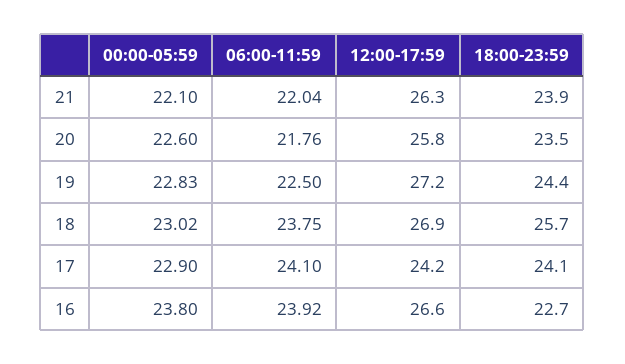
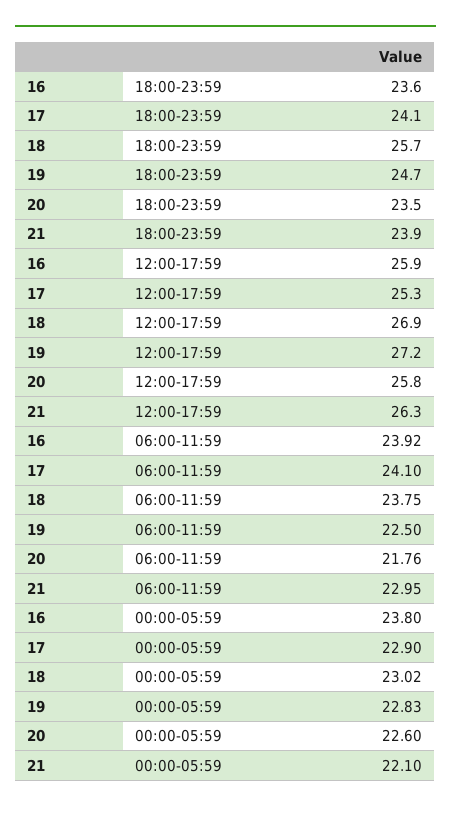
06:00-11:59, 21: 22.04 -> 22.95
18:00-23:59, 19: 24.4 -> 24.7
12:00-17:59, 17: 24.2 -> 25.3
12:00-17:59, 16: 26.6 -> 25.9
18:00-23:59, 16: 22.7 -> 23.6

